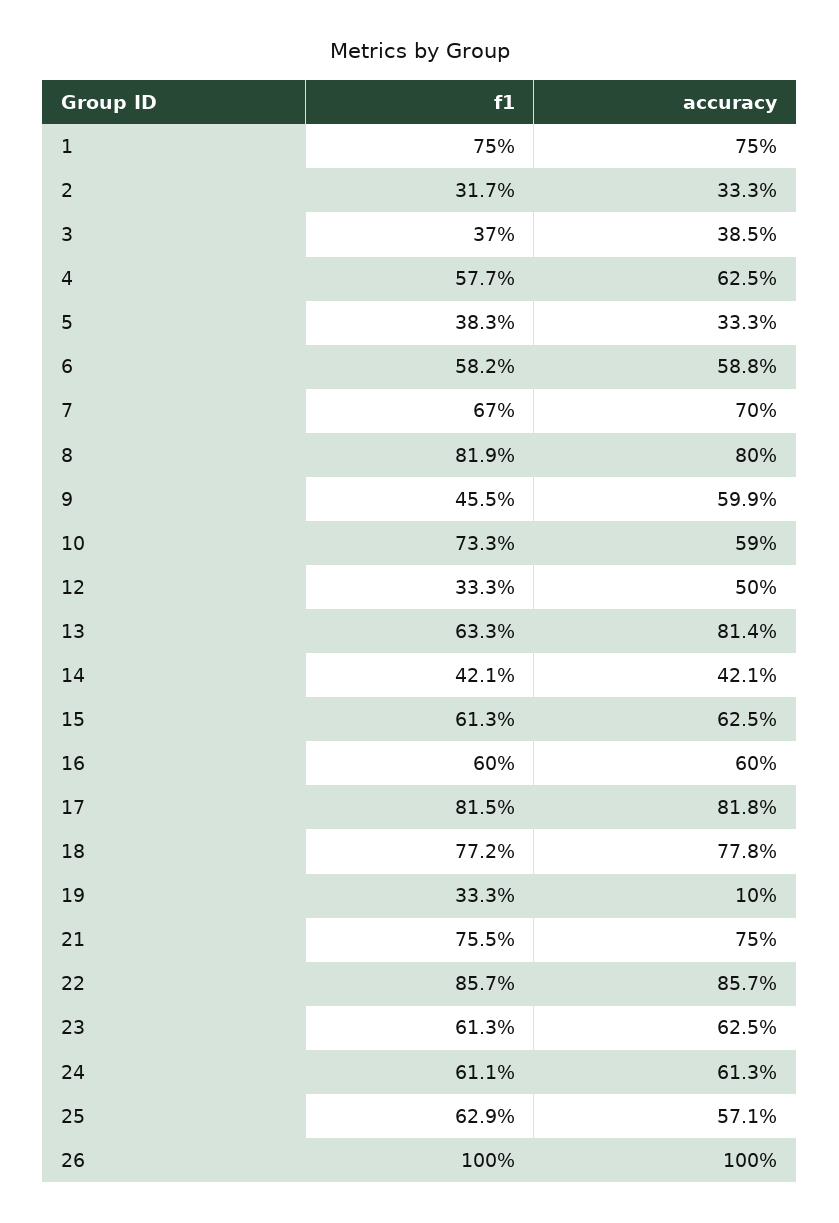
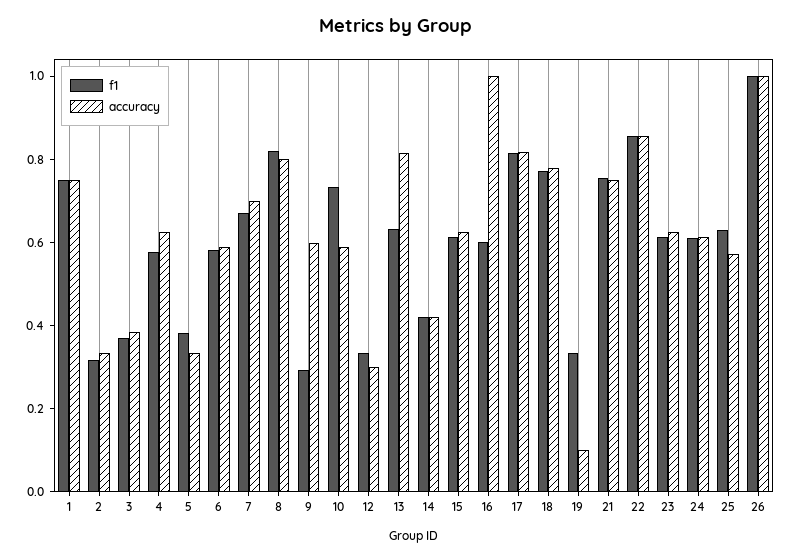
f1, 9: 0.455 -> 0.3
accuracy, 12: 0.5 -> 0.3
accuracy, 16: 0.6 -> 1

